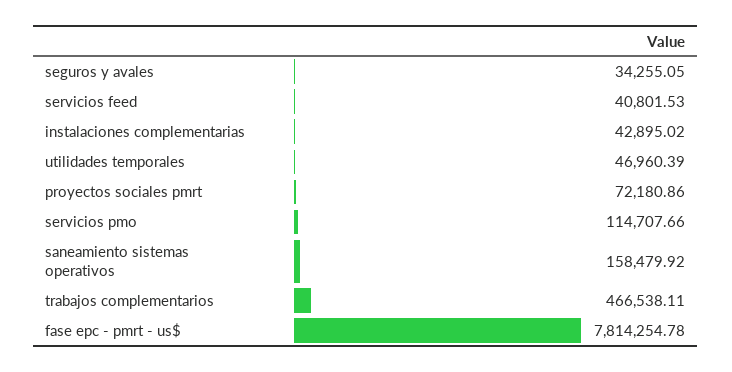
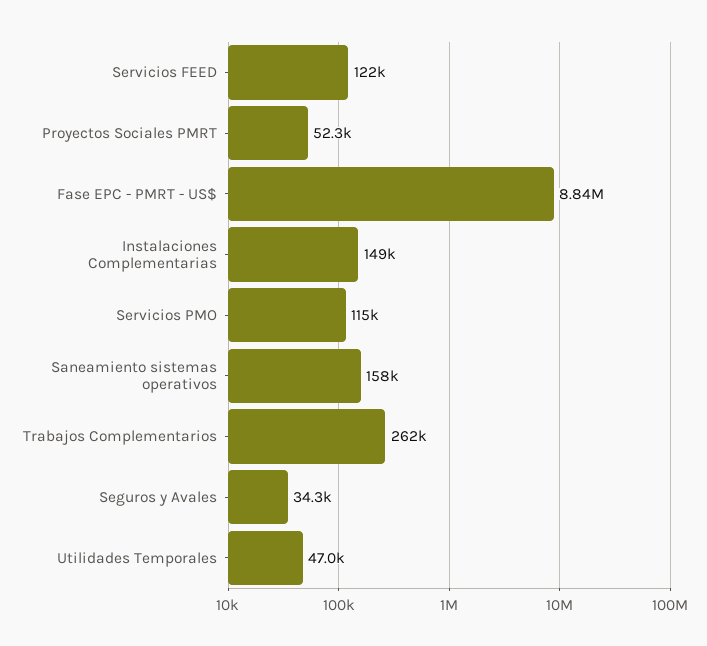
servicios feed: 40801.53 -> 122000
instalaciones complementarias: 42895.02 -> 149000
proyectos sociales pmrt: 72180.86 -> 52300
trabajos complementarios: 466538.11 -> 262000
fase epc - pmrt - us$: 7814254.78 -> 8840000

